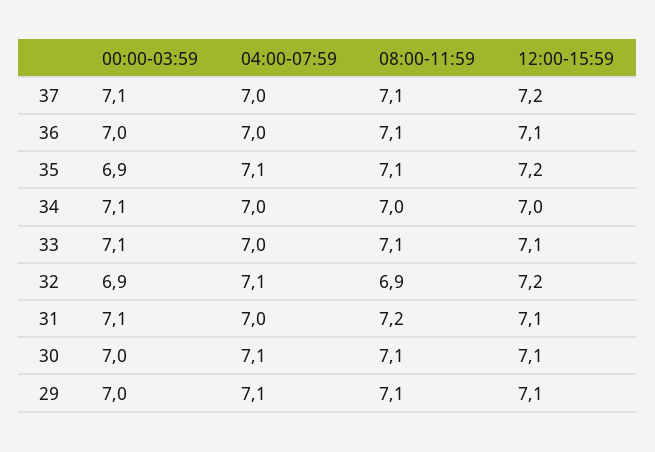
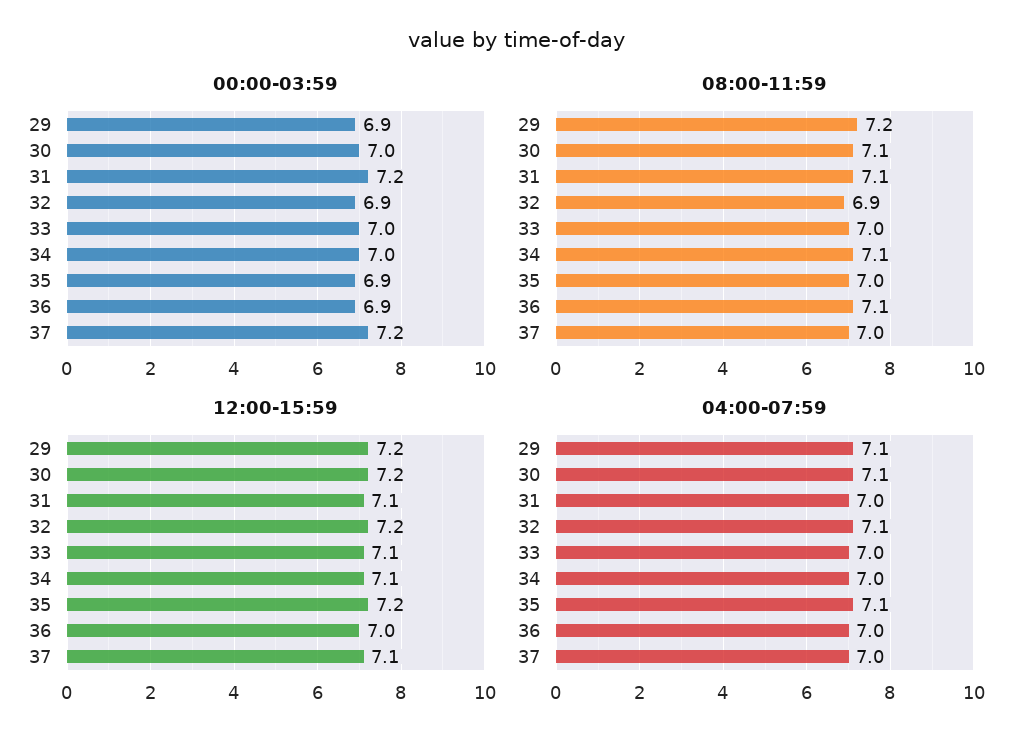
00:00-03:59, 37: 7.1 -> 7.2
08:00-11:59, 37: 7.1 -> 7
12:00-15:59, 37: 7.2 -> 7.1
00:00-03:59, 36: 7 -> 6.9
12:00-15:59, 36: 7.1 -> 7
08:00-11:59, 35: 7.1 -> 7
00:00-03:59, 34: 7.1 -> 7
08:00-11:59, 34: 7 -> 7.1
12:00-15:59, 34: 7 -> 7.1
00:00-03:59, 33: 7.1 -> 7
08:00-11:59, 33: 7.1 -> 7
00:00-03:59, 31: 7.1 -> 7.2
08:00-11:59, 31: 7.2 -> 7.1
12:00-15:59, 30: 7.1 -> 7.2
00:00-03:59, 29: 7 -> 6.9
08:00-11:59, 29: 7.1 -> 7.2
12:00-15:59, 29: 7.1 -> 7.2

